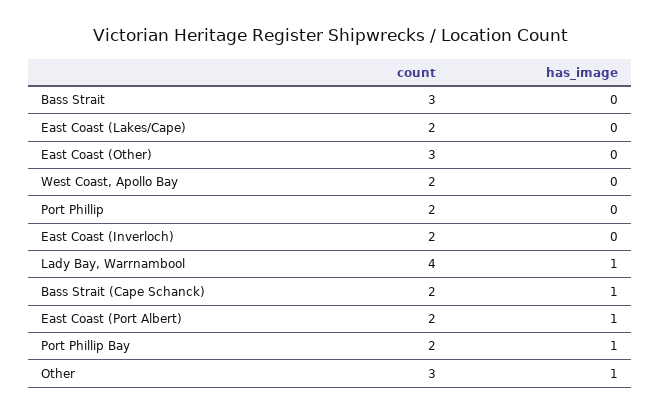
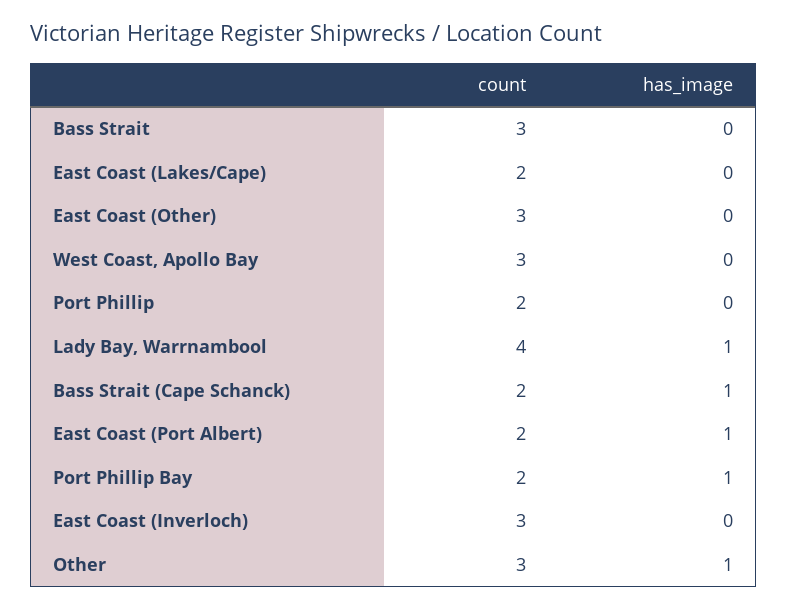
count, West Coast, Apollo Bay: 2 -> 3
count, East Coast (Inverloch): 2 -> 3

